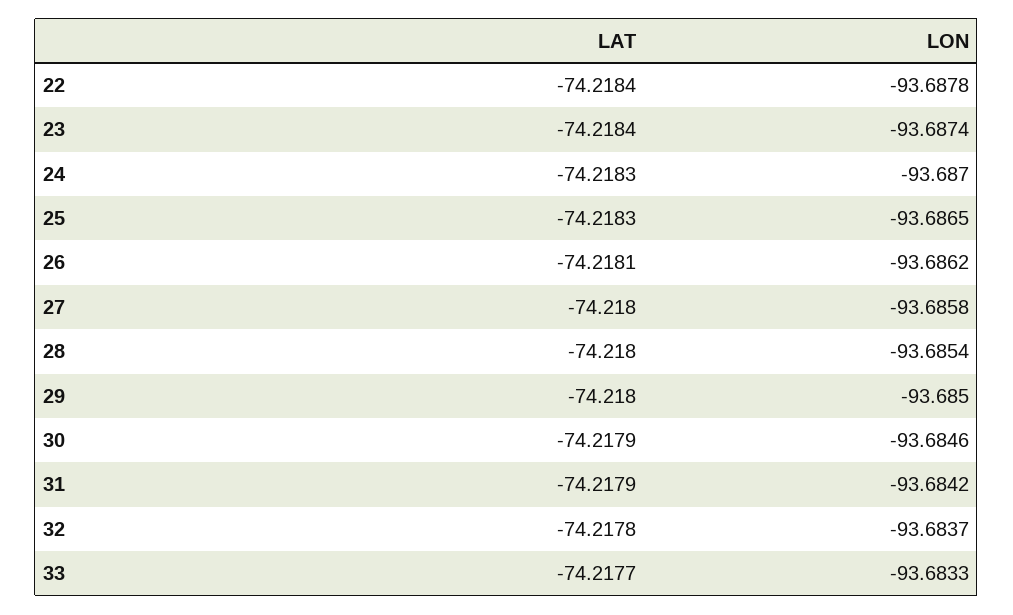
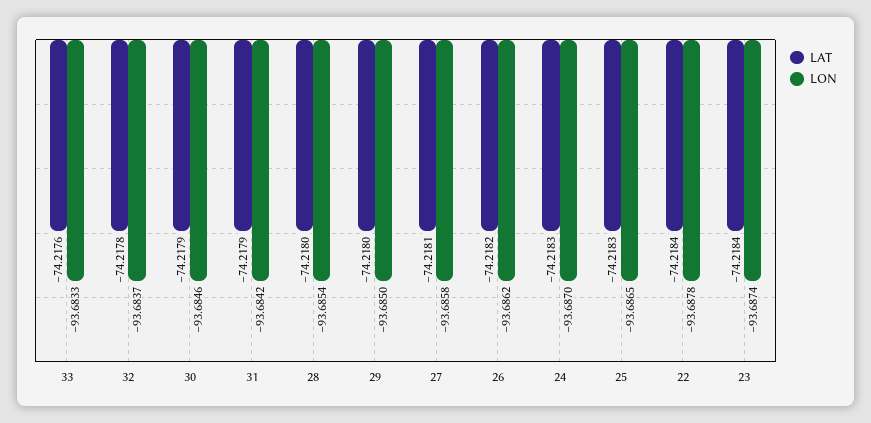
LAT, 26: -74.2181 -> -74.2182
LAT, 27: -74.218 -> -74.2181
LAT, 33: -74.2177 -> -74.2176

